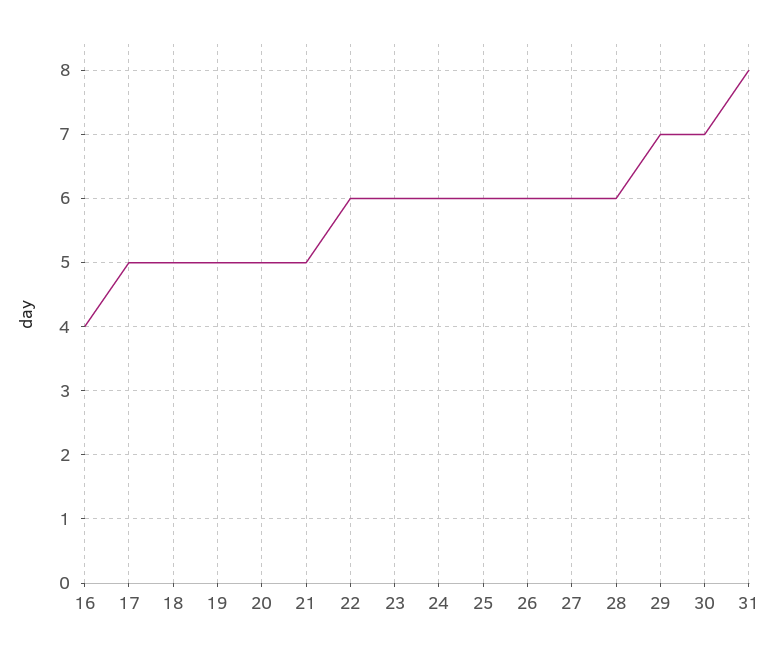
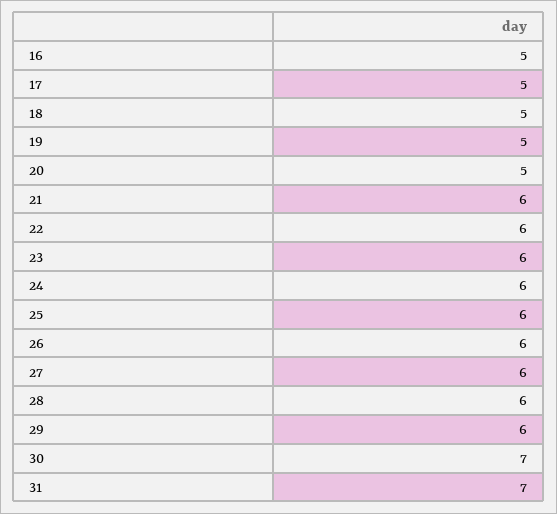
16: 4 -> 5
21: 5 -> 6
29: 7 -> 6
31: 8 -> 7

